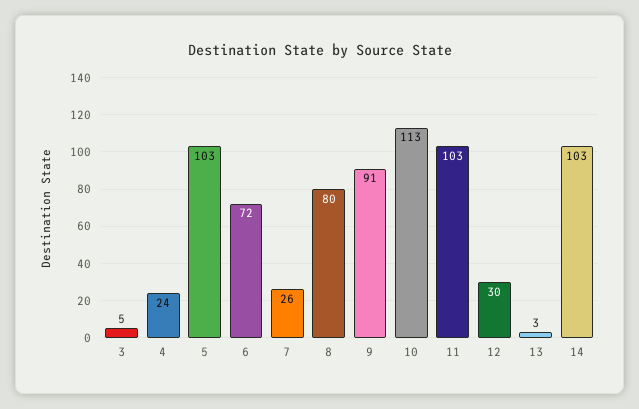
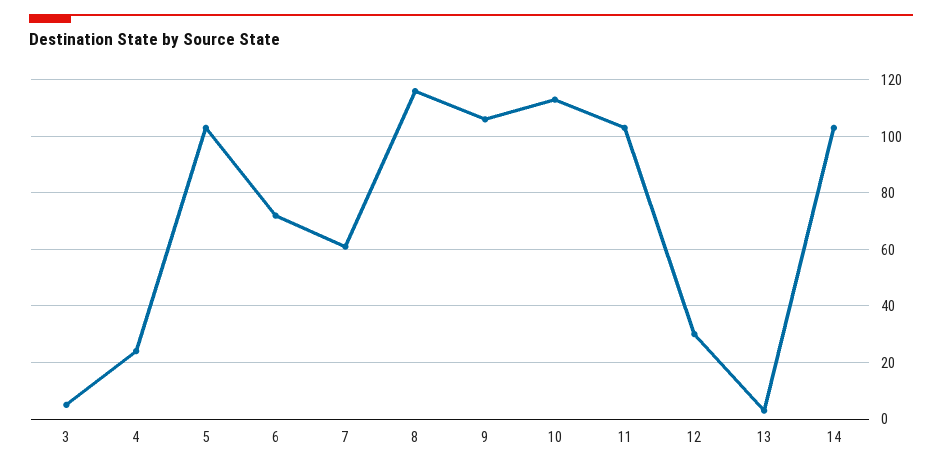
7: 26 -> 60
8: 80 -> 115
9: 91 -> 105

